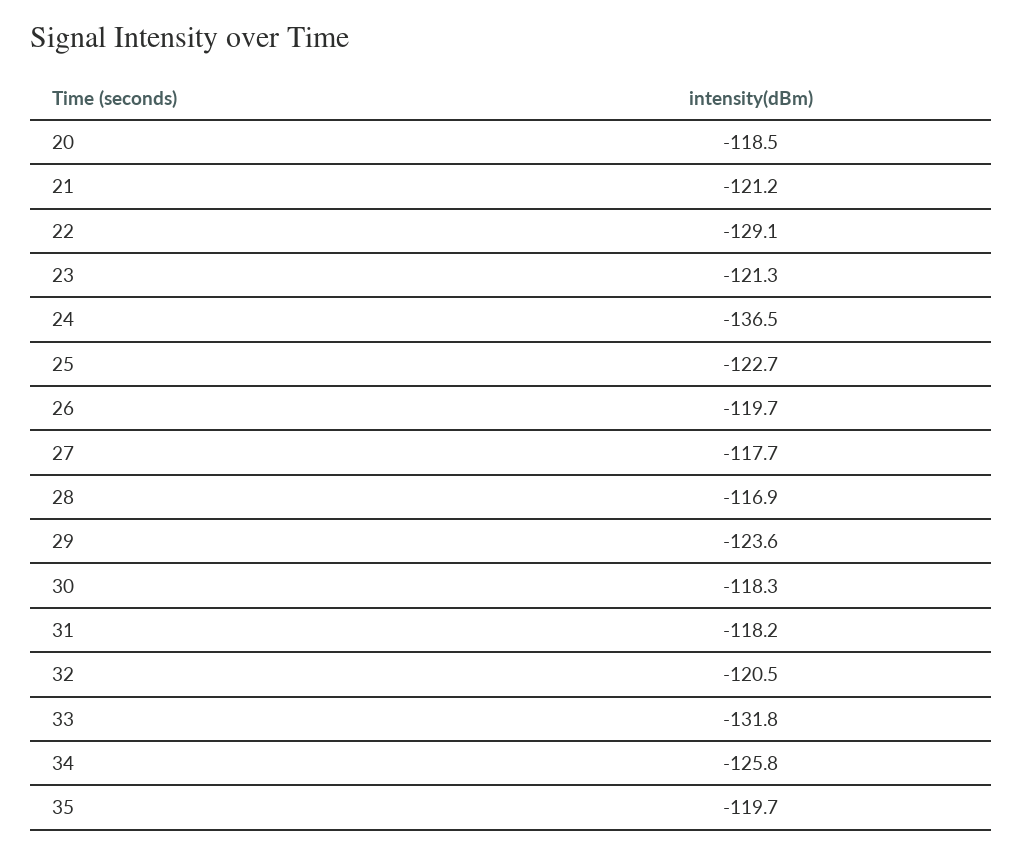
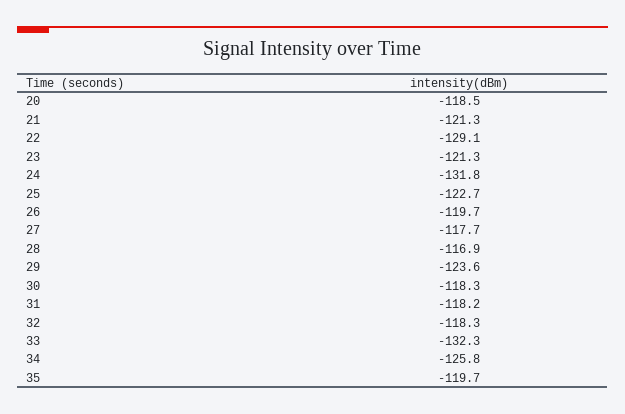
21: -121.2 -> -121.3
24: -136.5 -> -131.8
32: -120.5 -> -118.3
33: -131.8 -> -132.3

